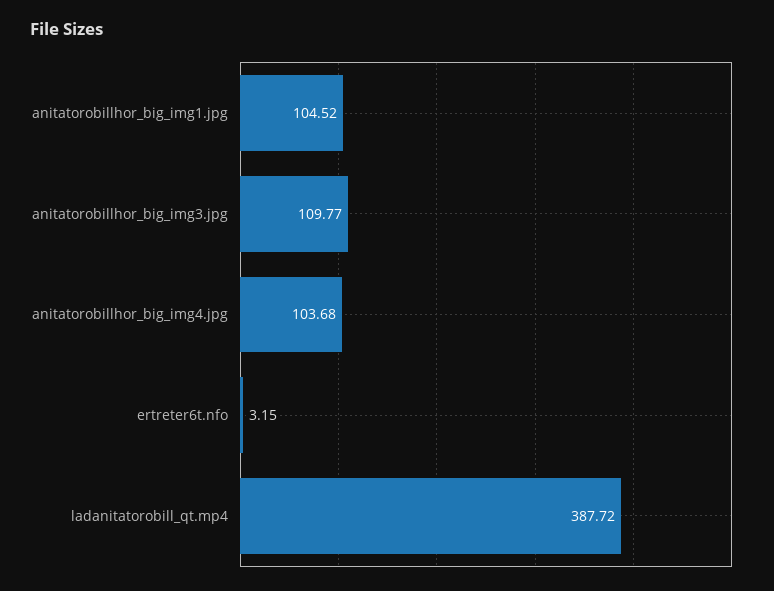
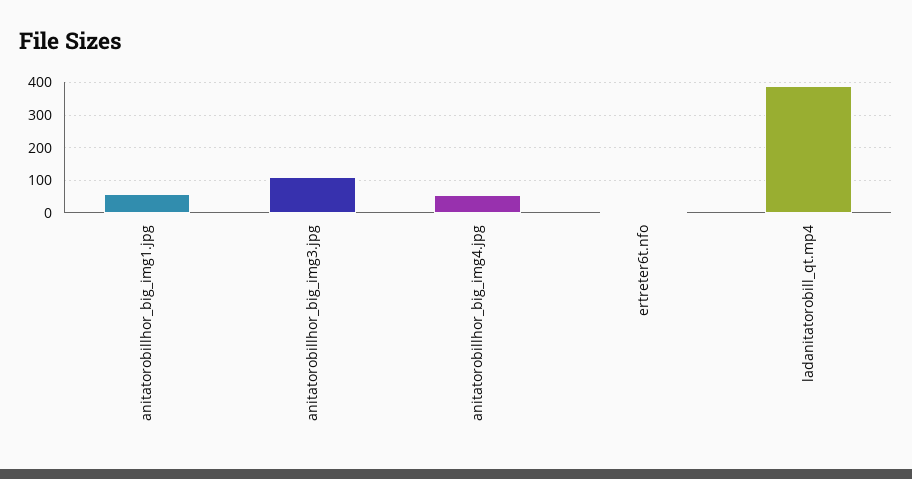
anitatorobillhor_big_img1.jpg: 104.52 -> 60
anitatorobillhor_big_img4.jpg: 103.68 -> 60

